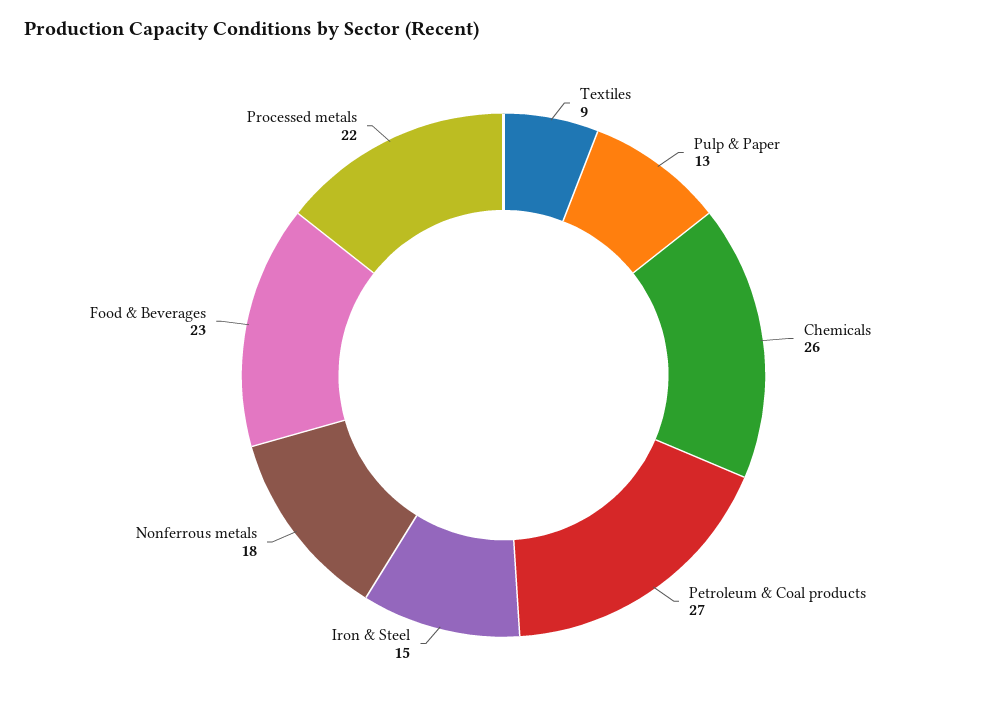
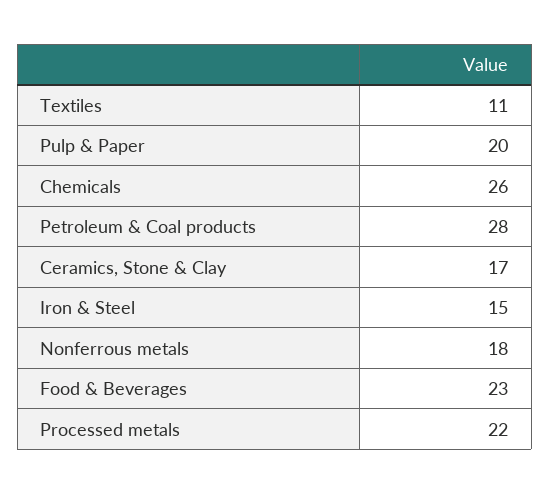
Textiles: 9 -> 11
Pulp & Paper: 13 -> 20
Petroleum & Coal products: 27 -> 28
Ceramics, Stone & Clay: none -> 17

